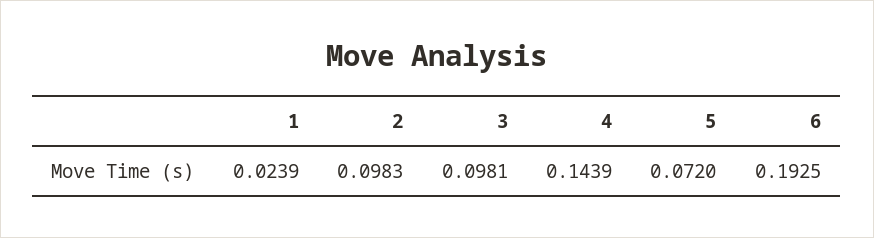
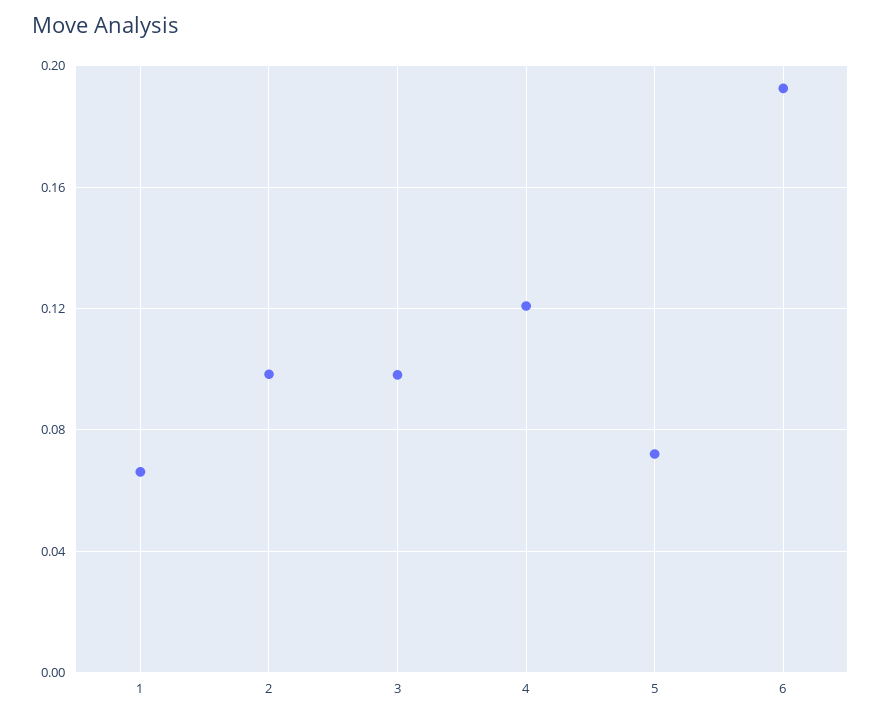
1: 0.0239 -> 0.065
4: 0.1439 -> 0.12

